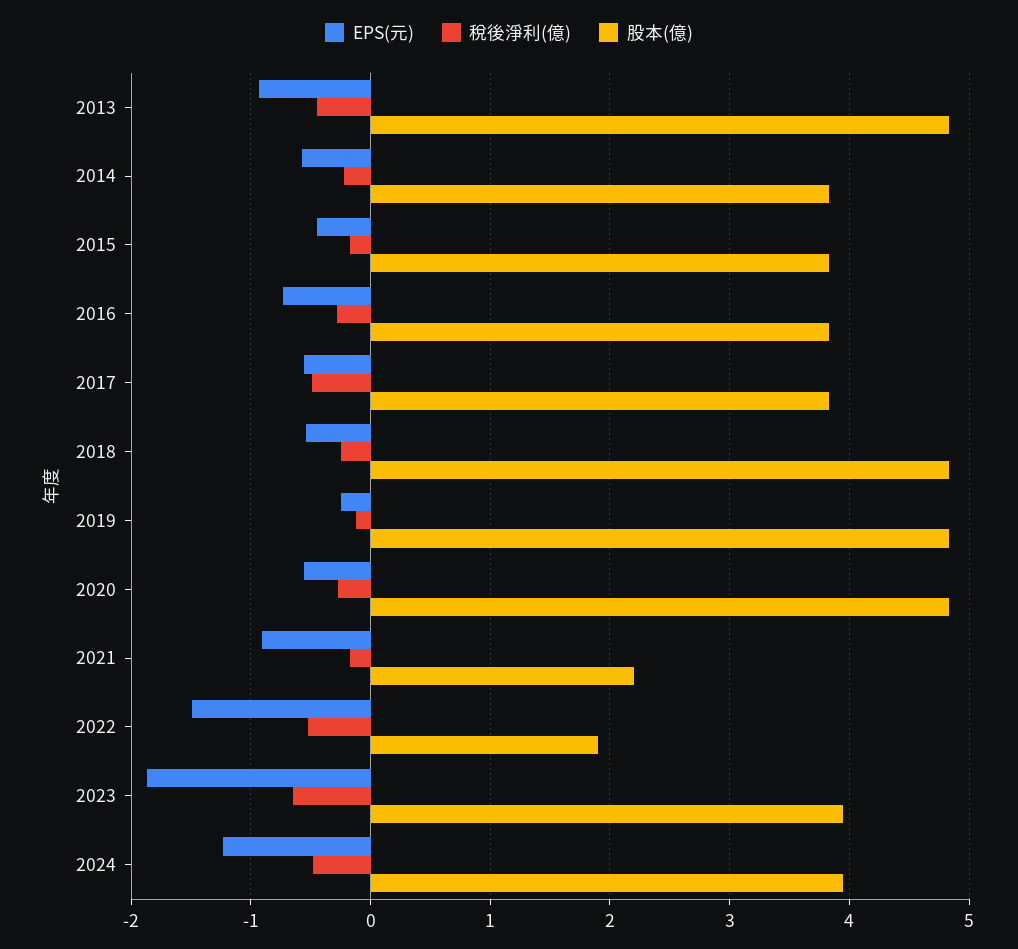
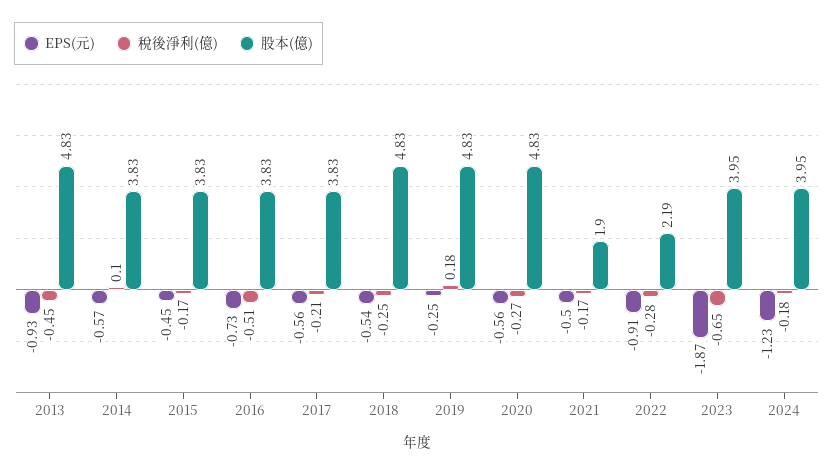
稅後淨利(億), 2014: -0.2 -> 0.1
稅後淨利(億), 2016: -0.3 -> -0.51
稅後淨利(億), 2017: -0.5 -> -0.21
稅後淨利(億), 2019: -0.1 -> 0.18
EPS(元), 2021: -0.9 -> -0.5
股本(億), 2021: 2.2 -> 1.9
EPS(元), 2022: -1.5 -> -0.91
稅後淨利(億), 2022: -0.5 -> -0.28
股本(億), 2022: 1.9 -> 2.19
稅後淨利(億), 2024: -0.5 -> -0.18

